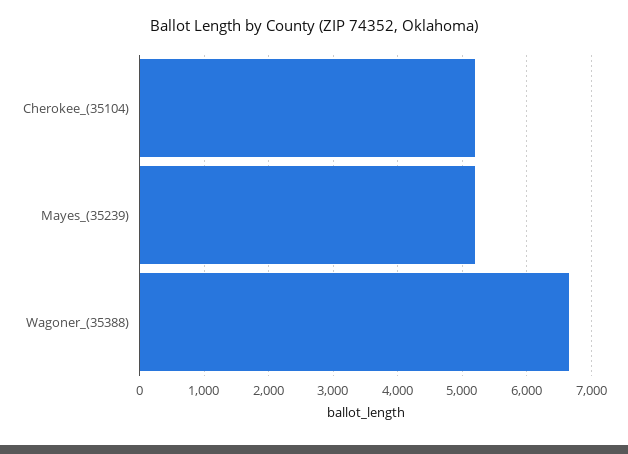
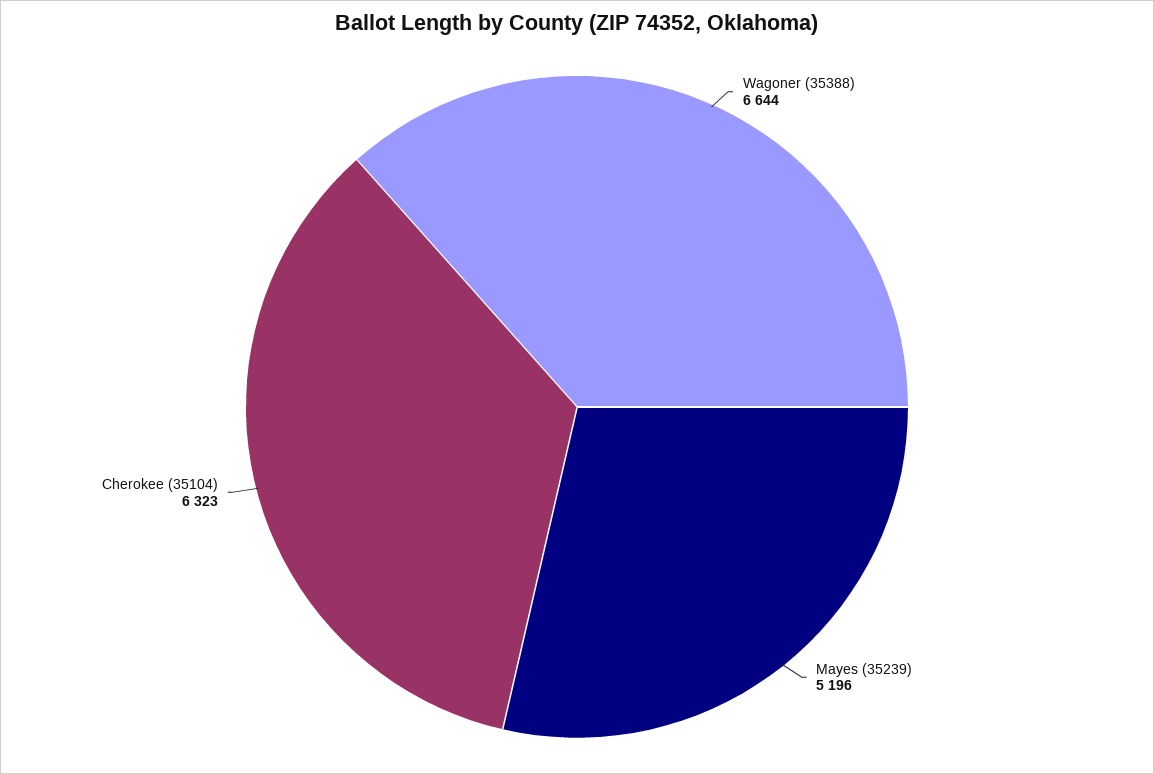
Cherokee_(35104): 5200 -> 6323

